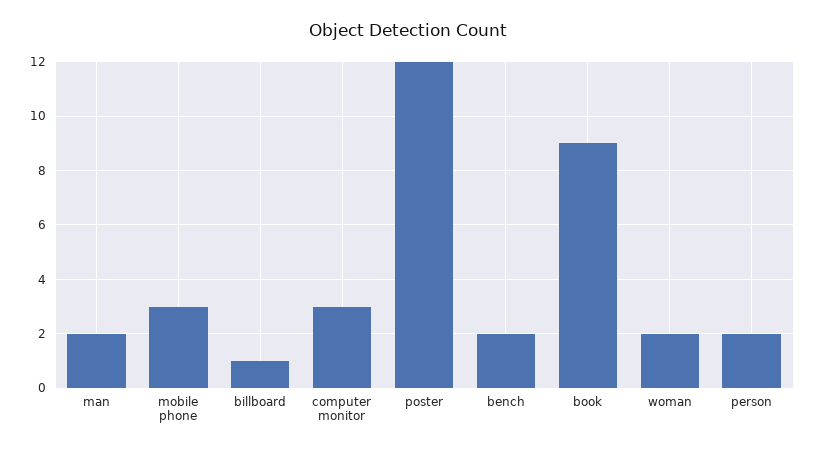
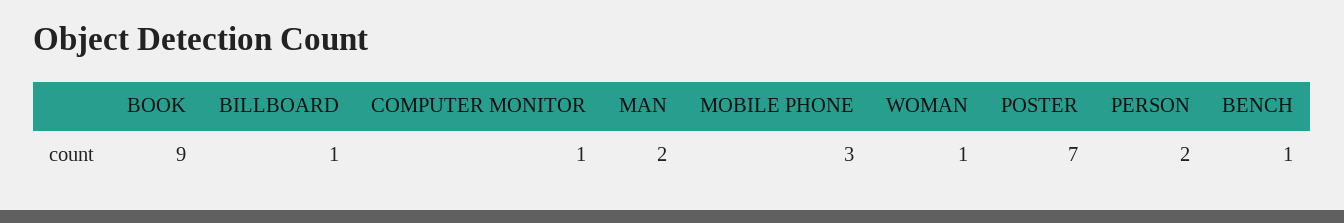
computer monitor: 3 -> 1
poster: 12 -> 7
bench: 2 -> 1
woman: 2 -> 1

